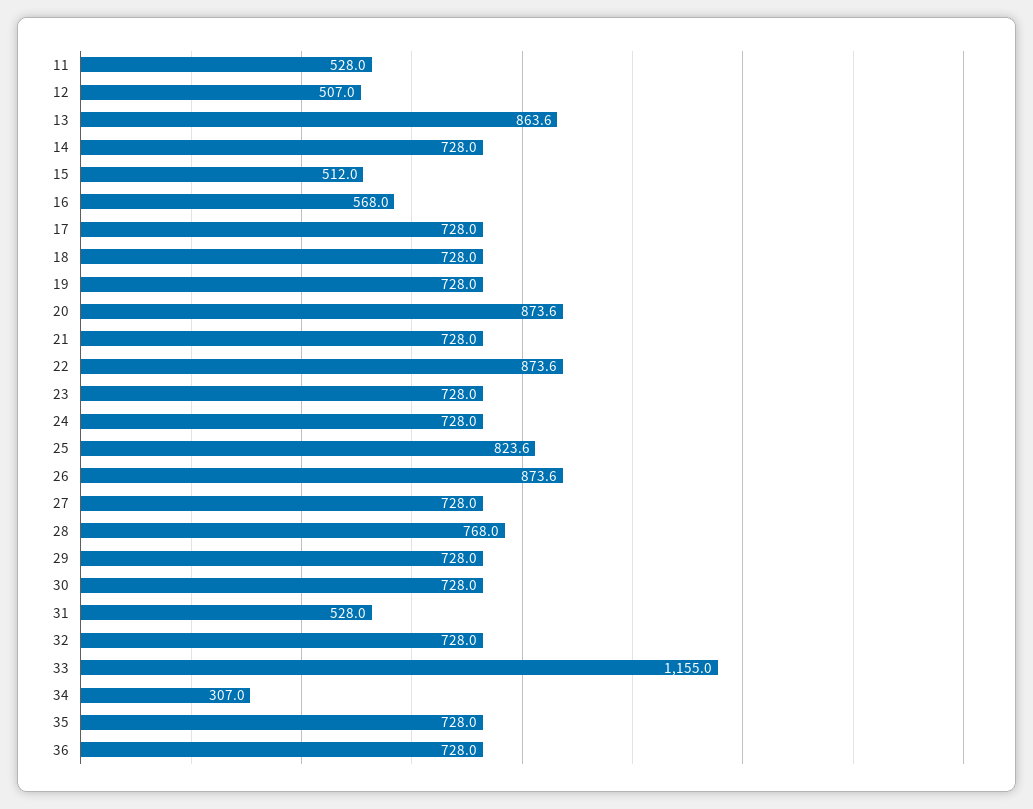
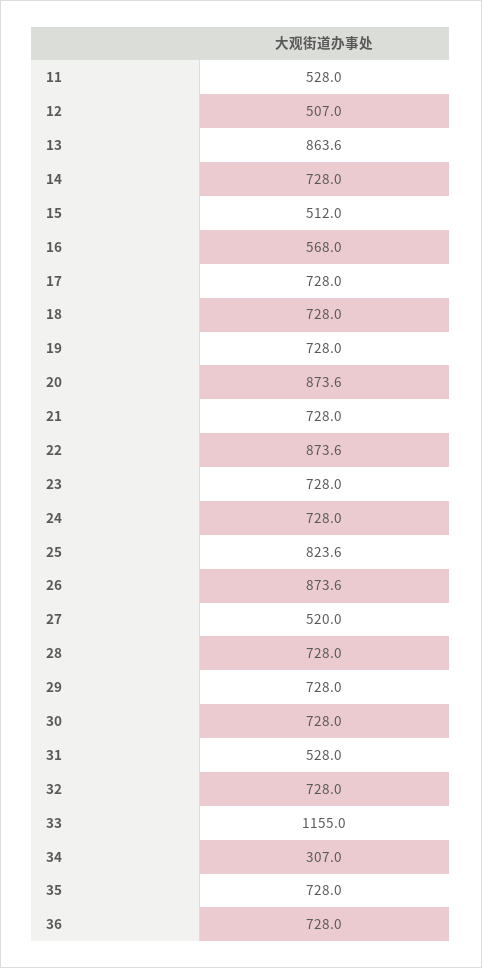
27: 728 -> 520
28: 768 -> 728

